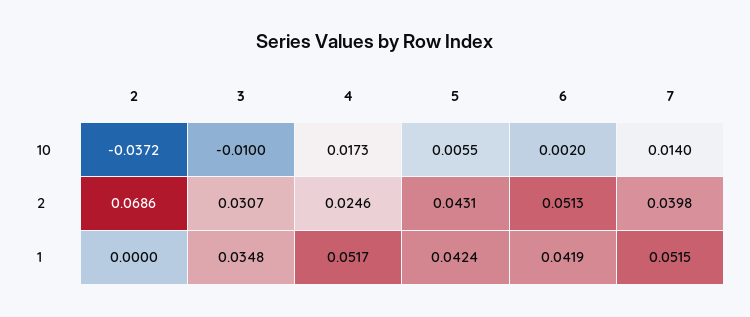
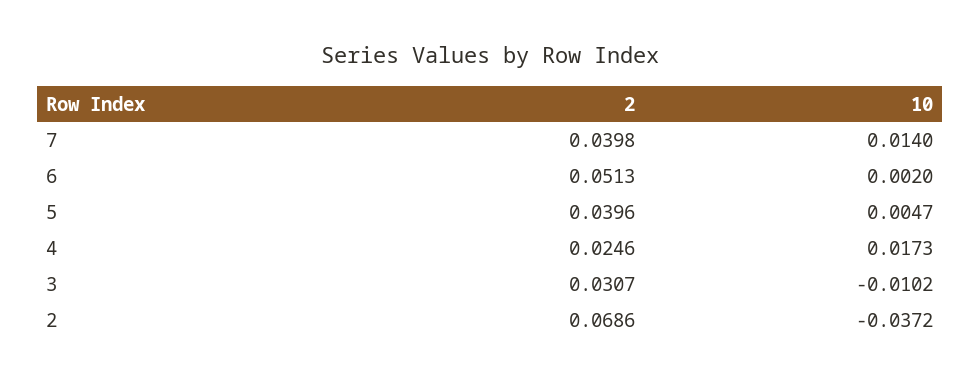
3, 10: -0.01 -> -0.0102
5, 10: 0.0055 -> 0.0047
5, 2: 0.0431 -> 0.0396
2, 1: 0 -> none
3, 1: 0.0348 -> none
4, 1: 0.0517 -> none
5, 1: 0.0424 -> none
6, 1: 0.0419 -> none
7, 1: 0.0515 -> none

